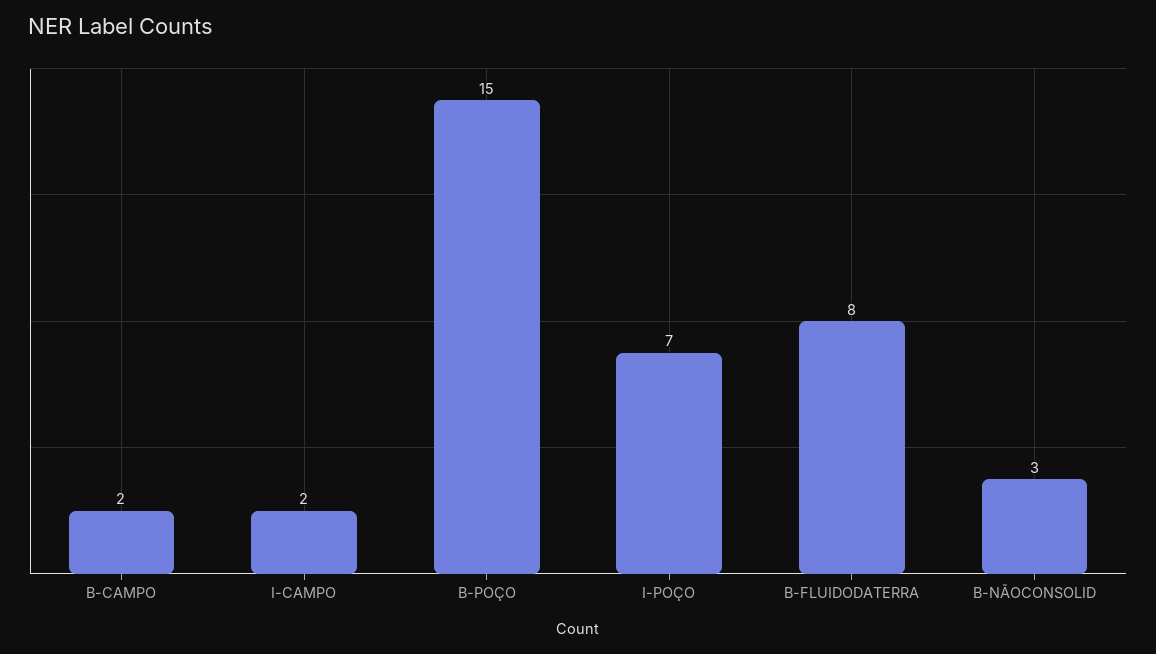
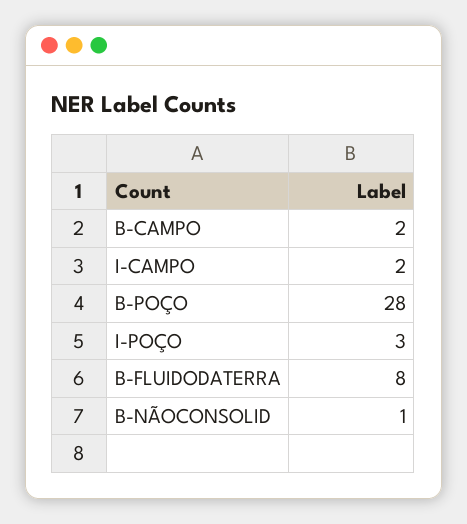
B-POÇO: 15 -> 28
I-POÇO: 7 -> 3
B-NÃOCONSOLID: 3 -> 1

